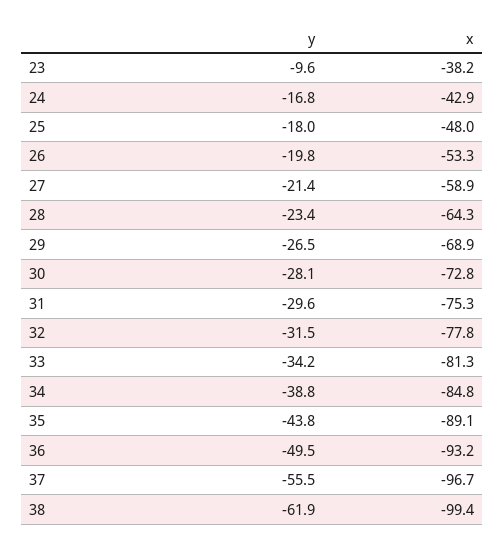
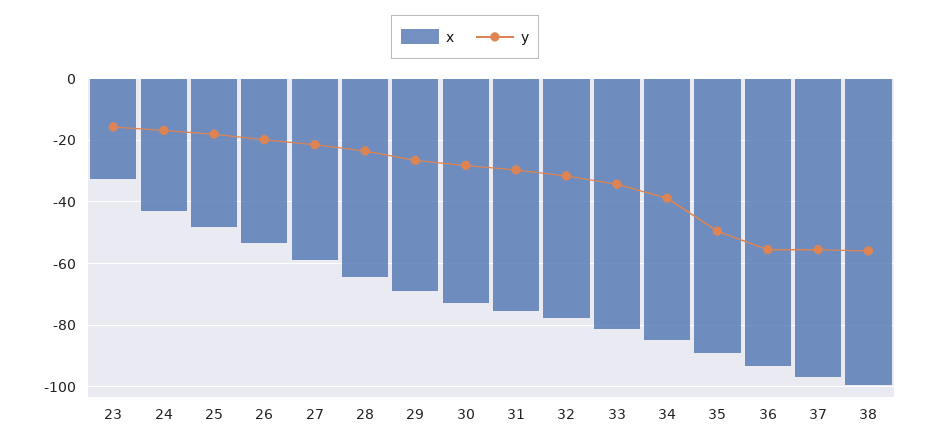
y, 23: -9.6 -> -16
x, 23: -38.2 -> -32
y, 35: -43.8 -> -50
y, 36: -49.5 -> -56
y, 38: -61.9 -> -56

